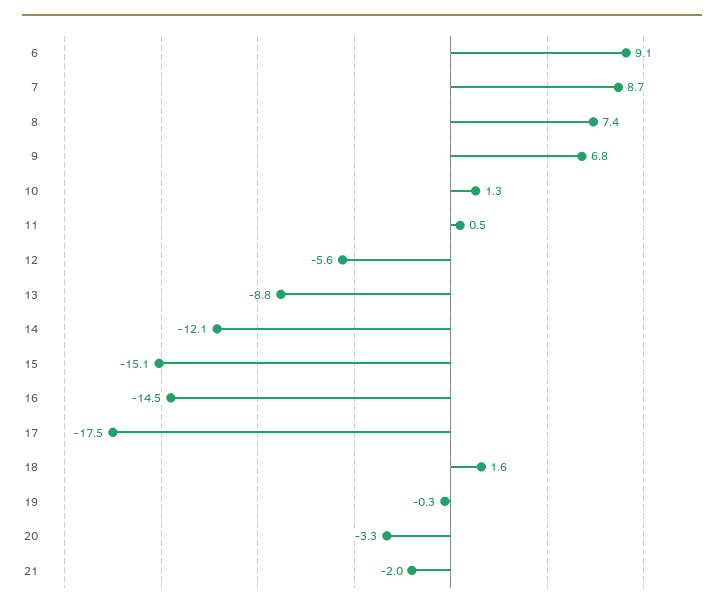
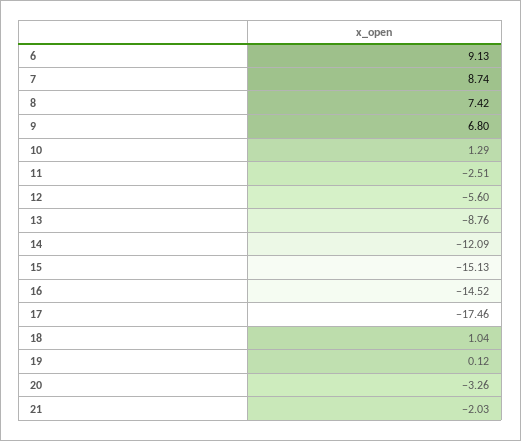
11: 0.5 -> -2.51
18: 1.6 -> 1.04
19: -0.3 -> 0.12

